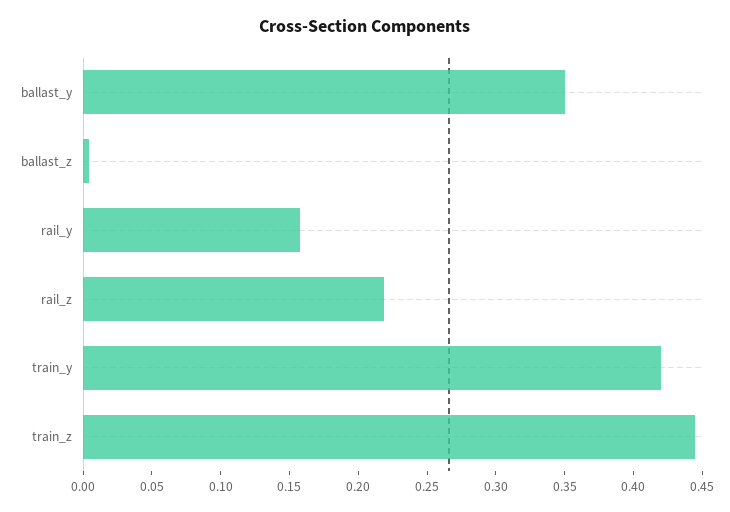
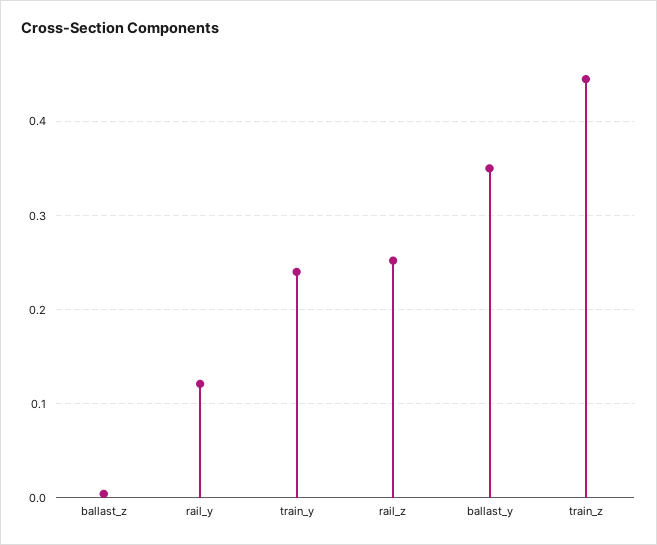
rail_y: 0.16 -> 0.12
rail_z: 0.22 -> 0.25
train_y: 0.42 -> 0.24

